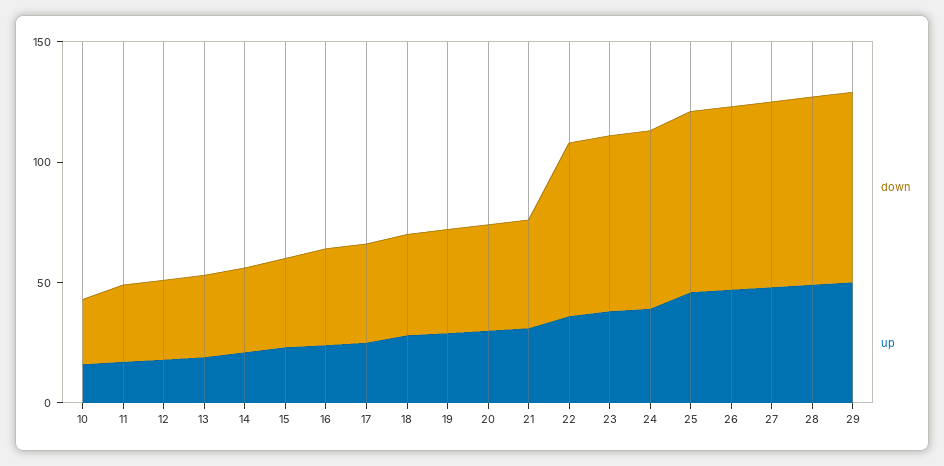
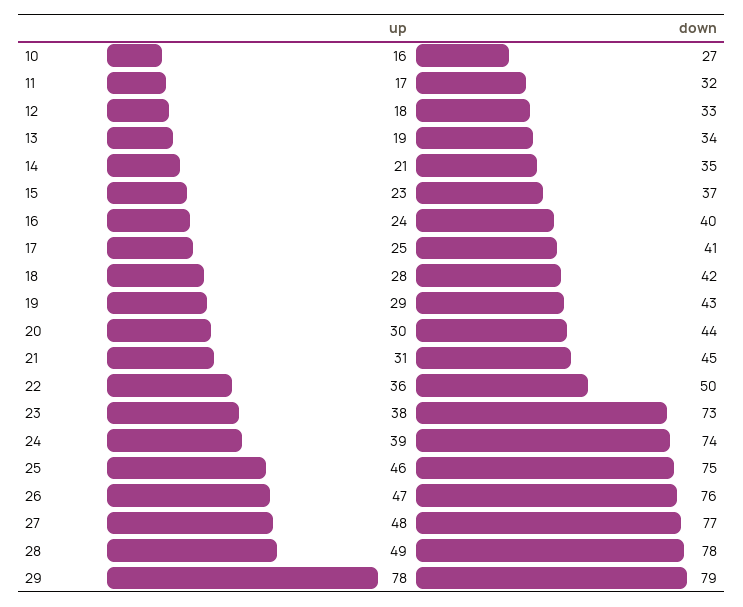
down, 22: 70 -> 50
up, 29: 50 -> 78

